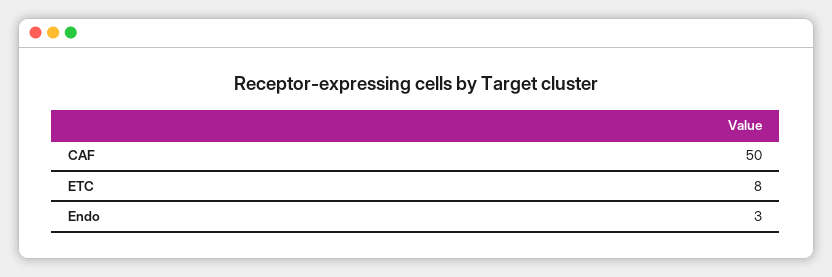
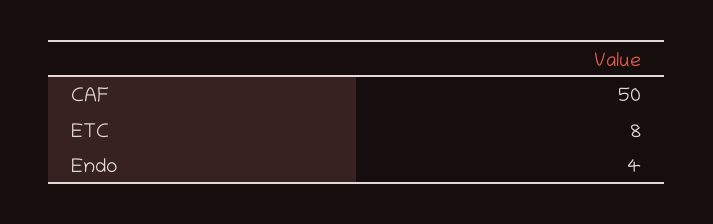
Endo: 3 -> 4

